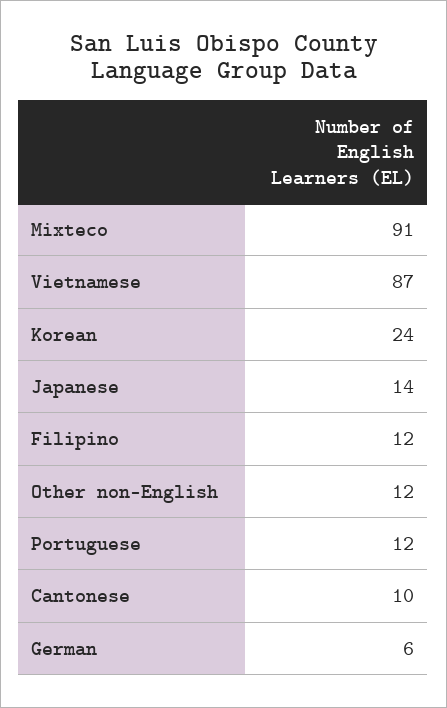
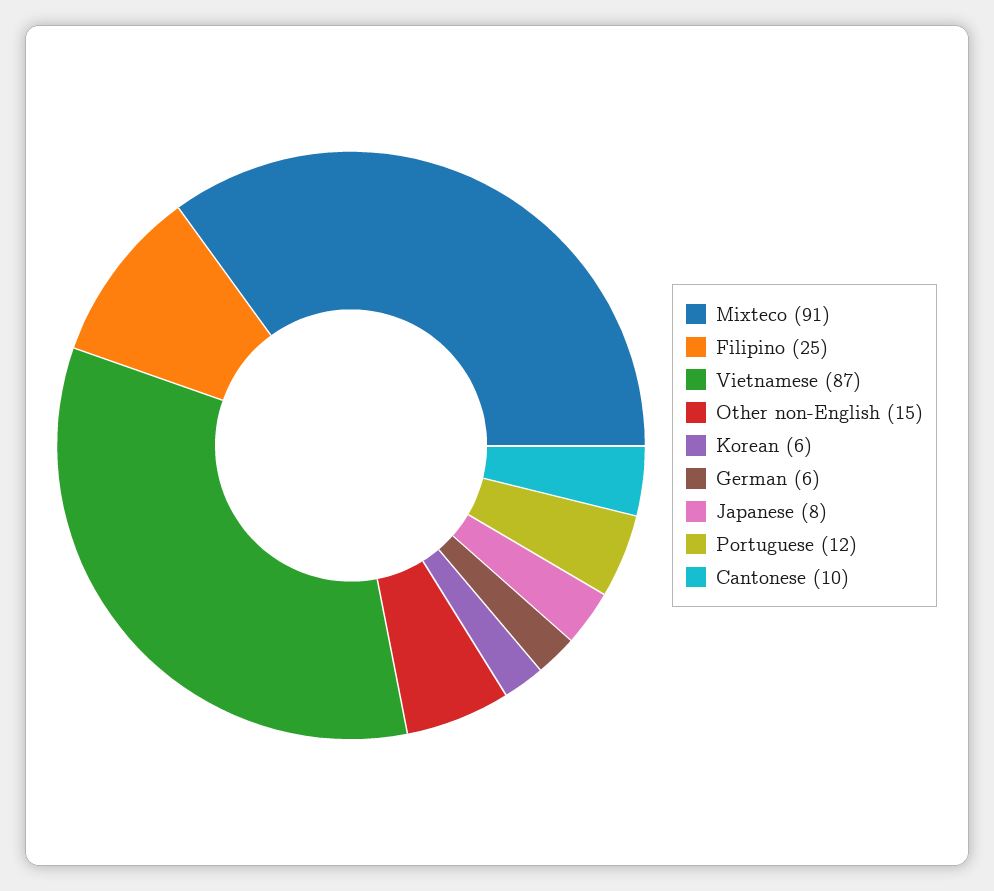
Korean: 24 -> 6
Japanese: 14 -> 8
Filipino: 12 -> 25
Other non-English: 12 -> 15

